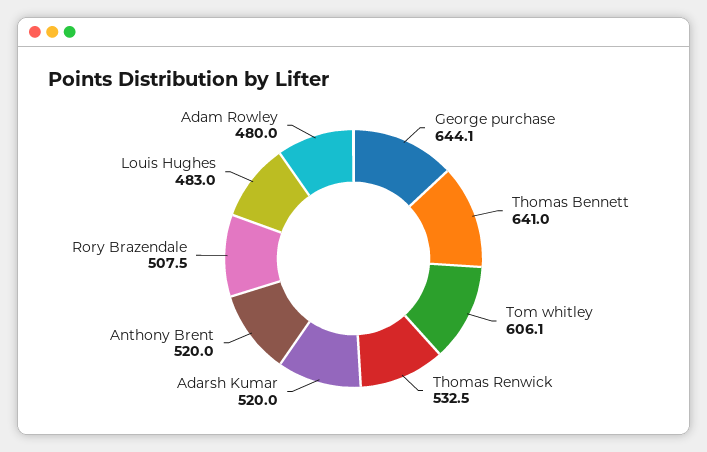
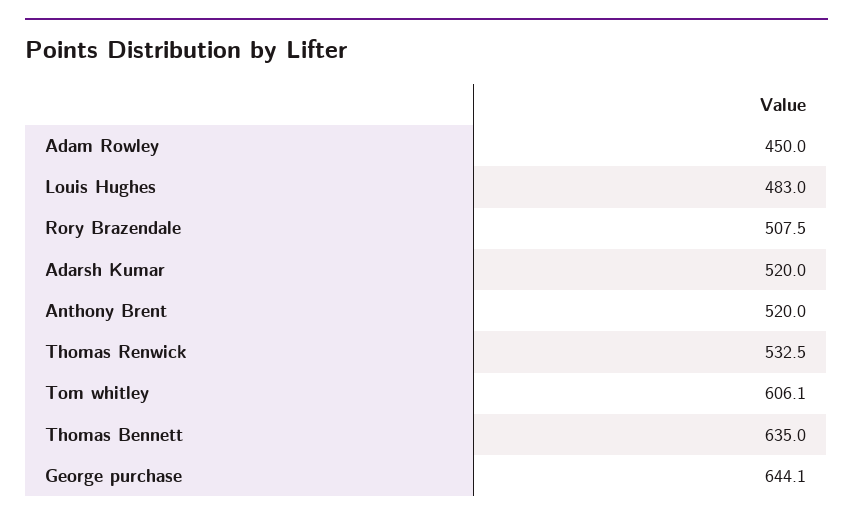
Thomas Bennett: 641 -> 635
Adam Rowley: 480 -> 450

